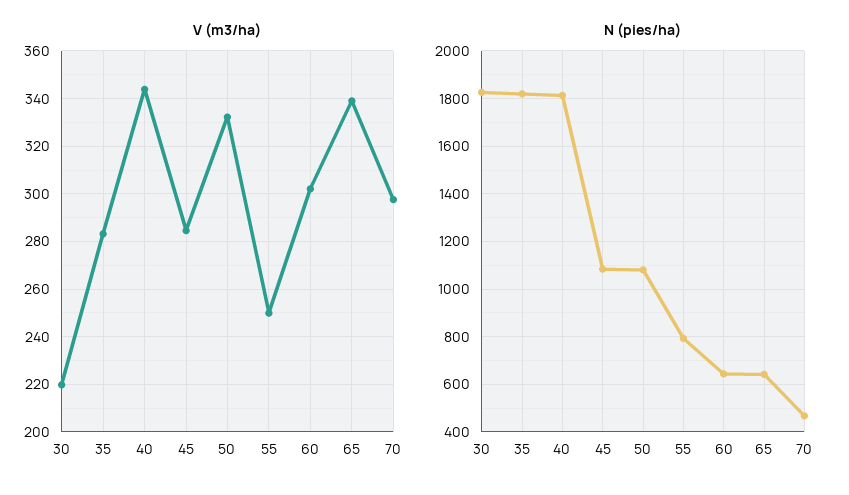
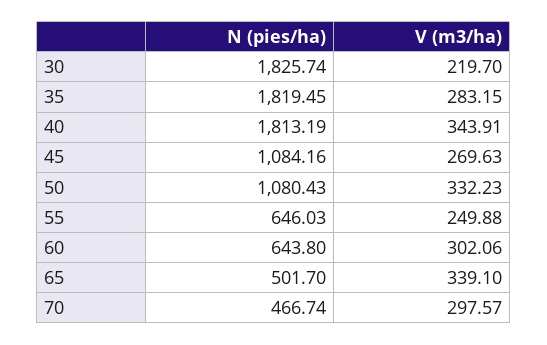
V (m3/ha), 45: 285 -> 269.63
N (pies/ha), 55: 800 -> 646.03
N (pies/ha), 65: 650 -> 501.7

